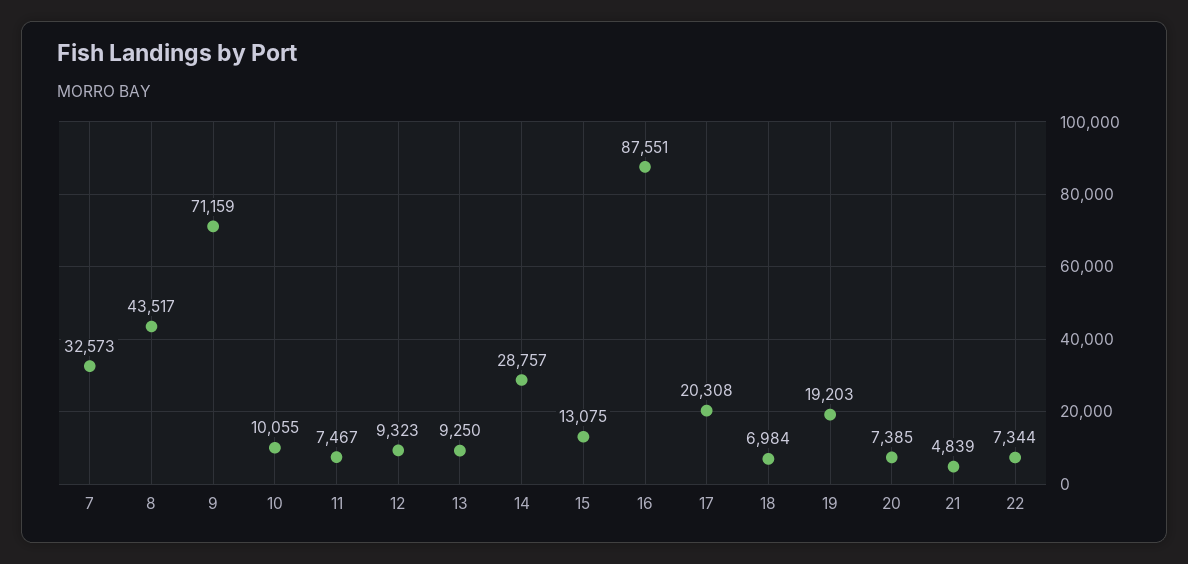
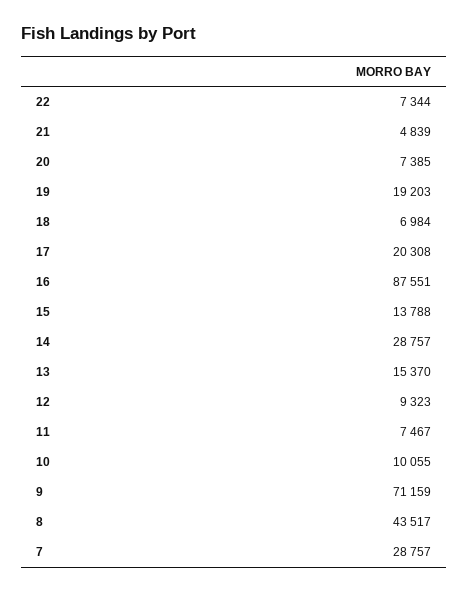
7: 32573 -> 28757
13: 9250 -> 15370
15: 13075 -> 13788

